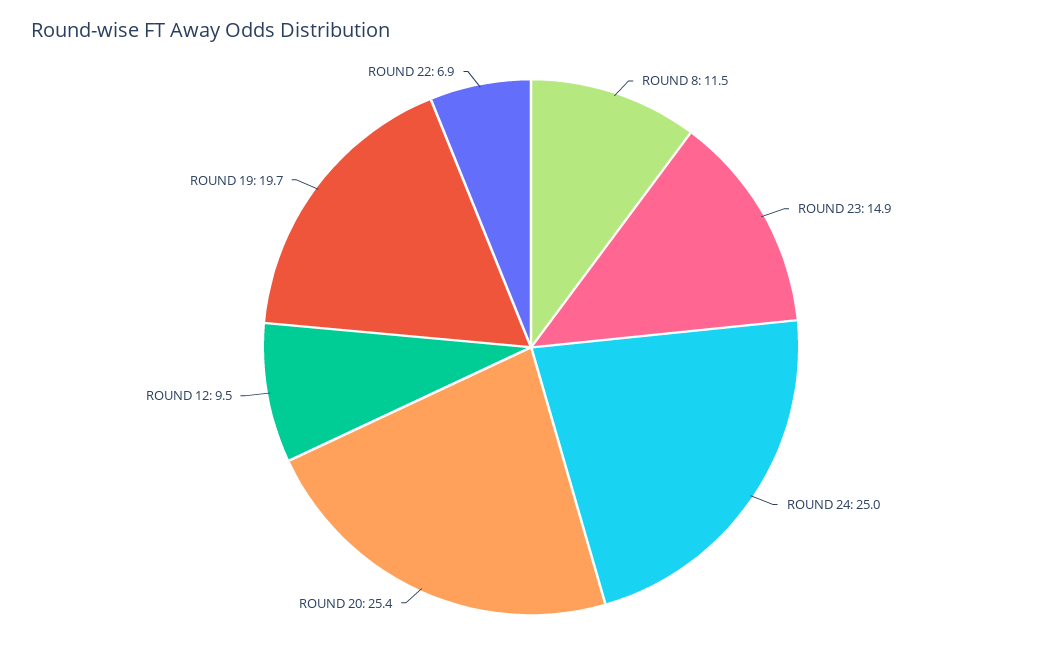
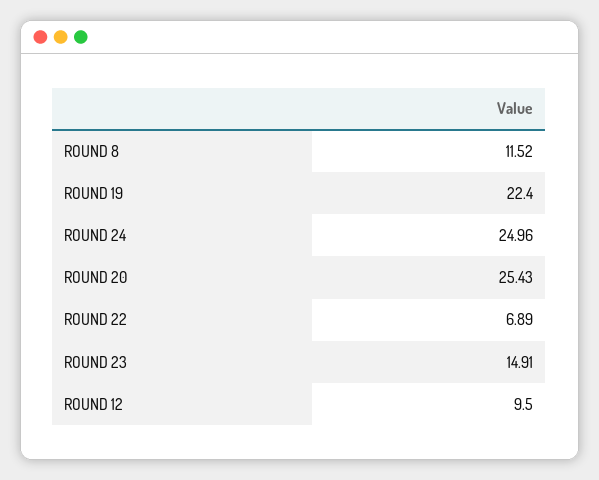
ROUND 19: 19.7 -> 22.4

